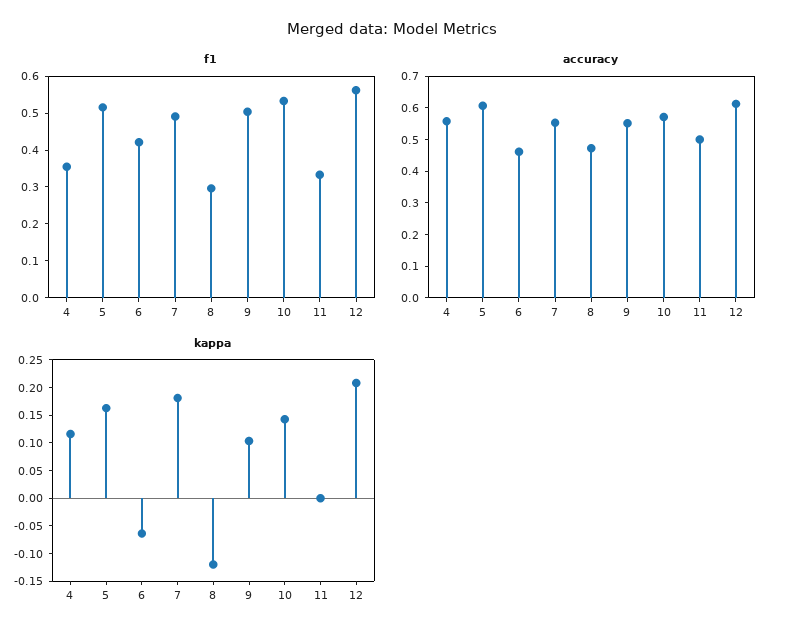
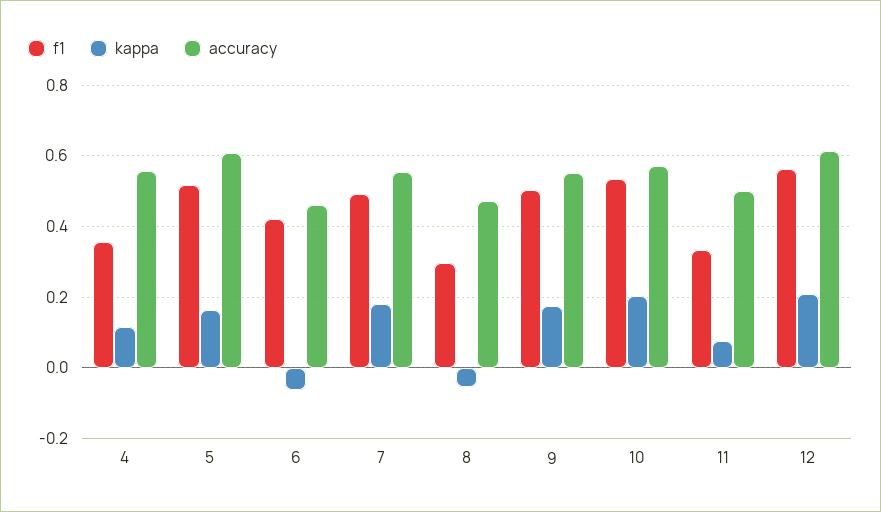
kappa, 8: -0.125 -> -0.06
kappa, 9: 0.1 -> 0.18
kappa, 10: 0.15 -> 0.2
kappa, 11: 0 -> 0.08

